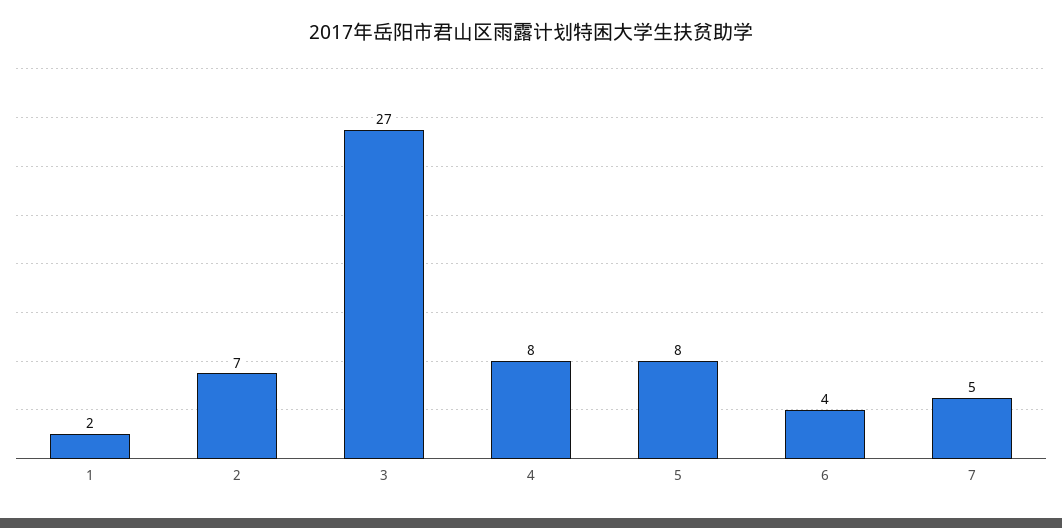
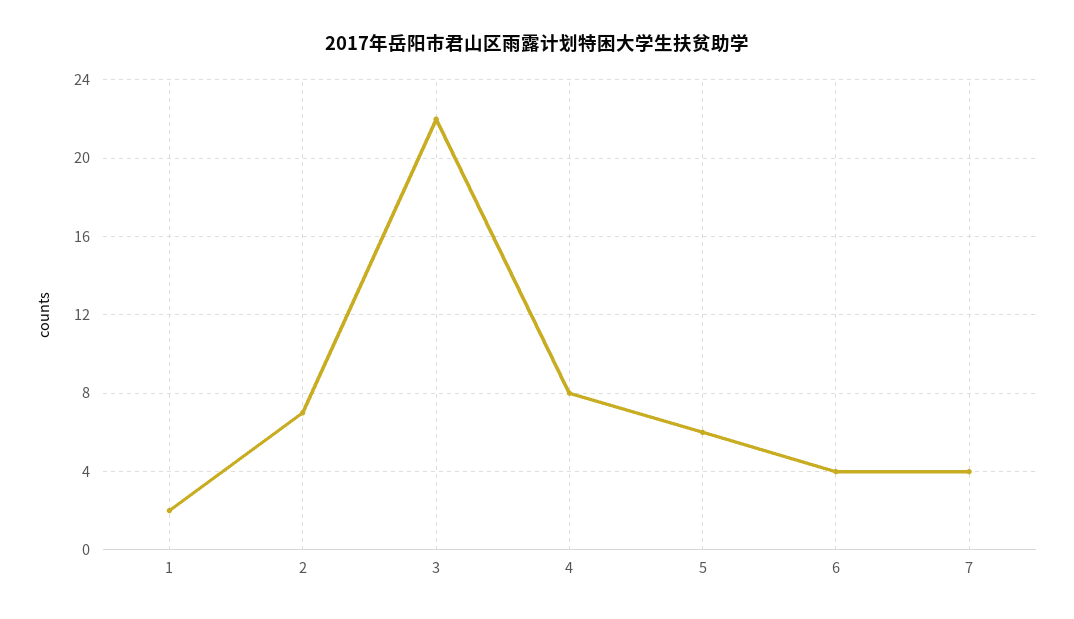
3: 27 -> 22
5: 8 -> 6
7: 5 -> 4

